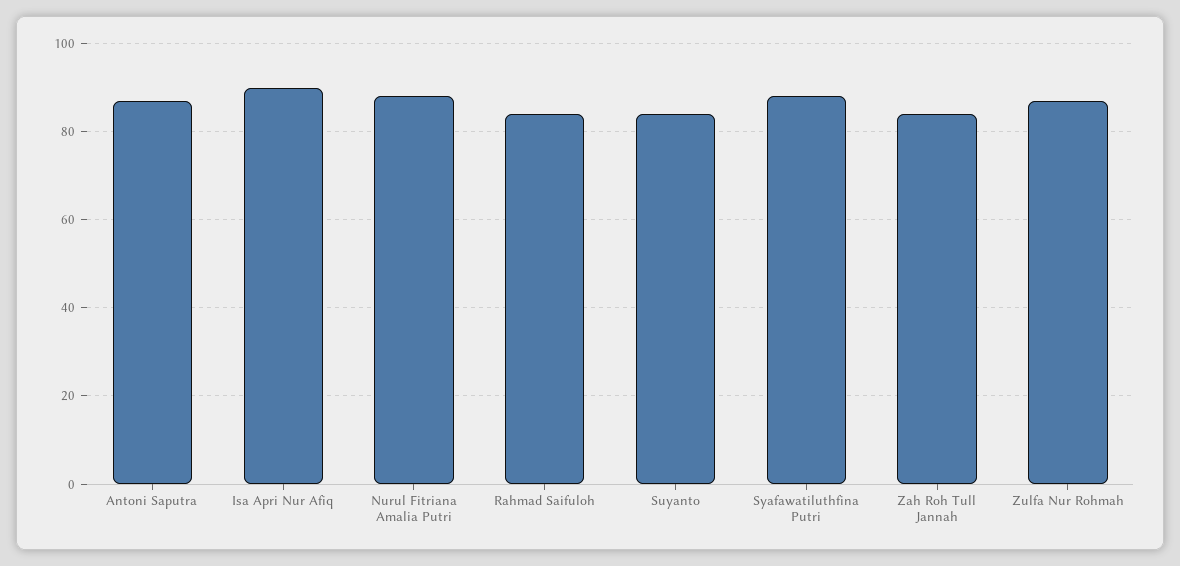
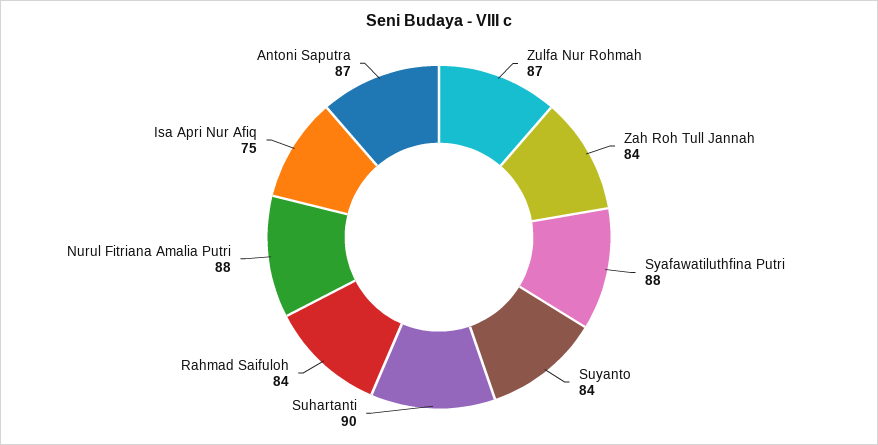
Isa Apri Nur Afiq: 90 -> 75
Suhartanti: none -> 90

